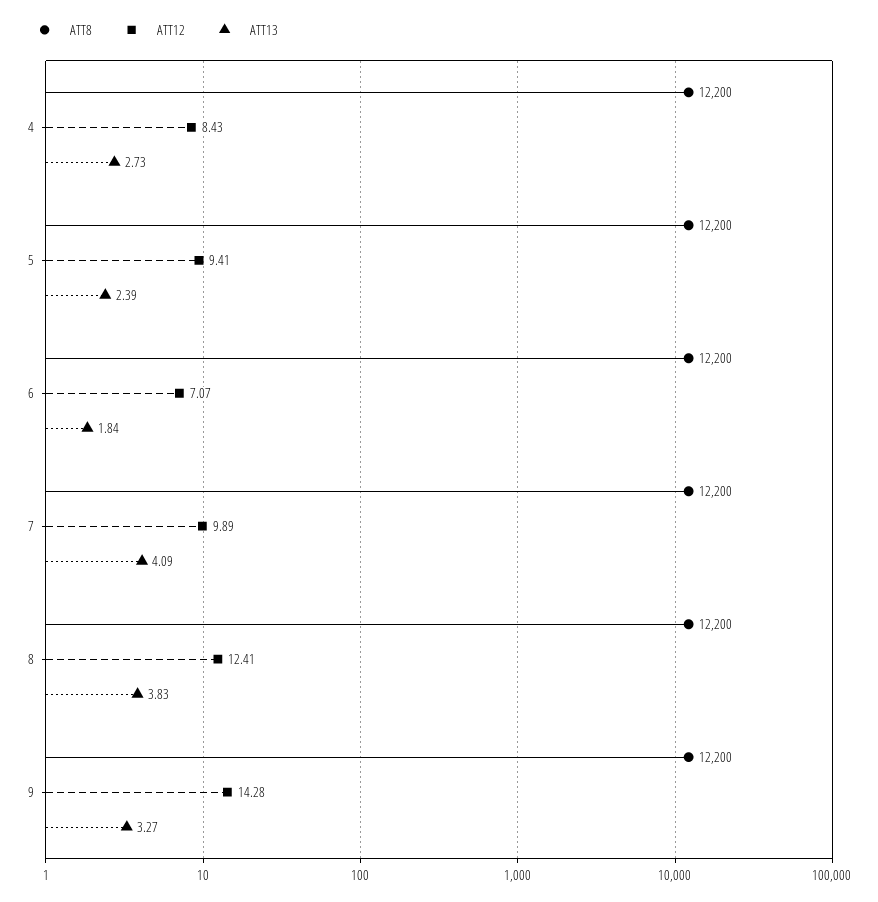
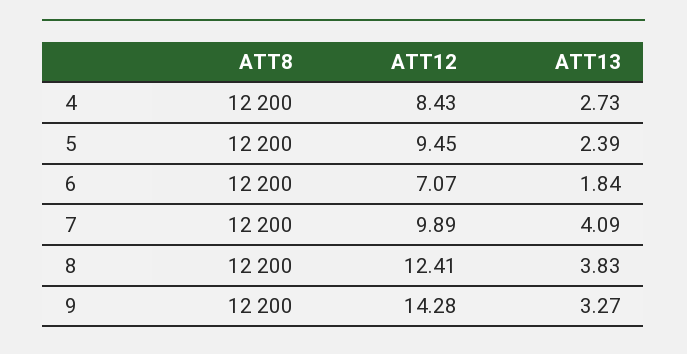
ATT12, 5: 9.41 -> 9.45

